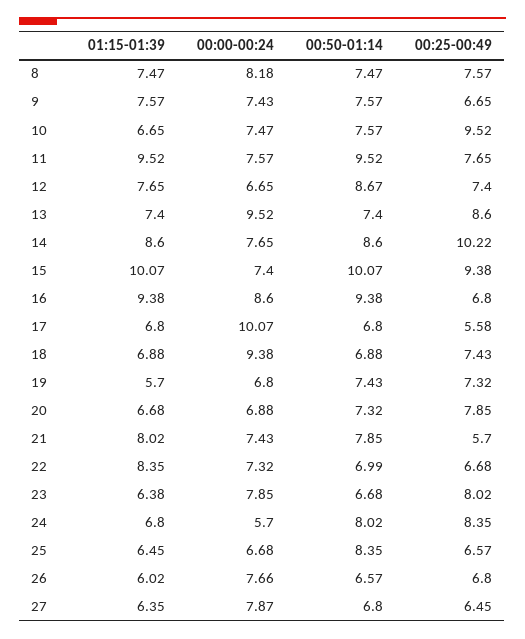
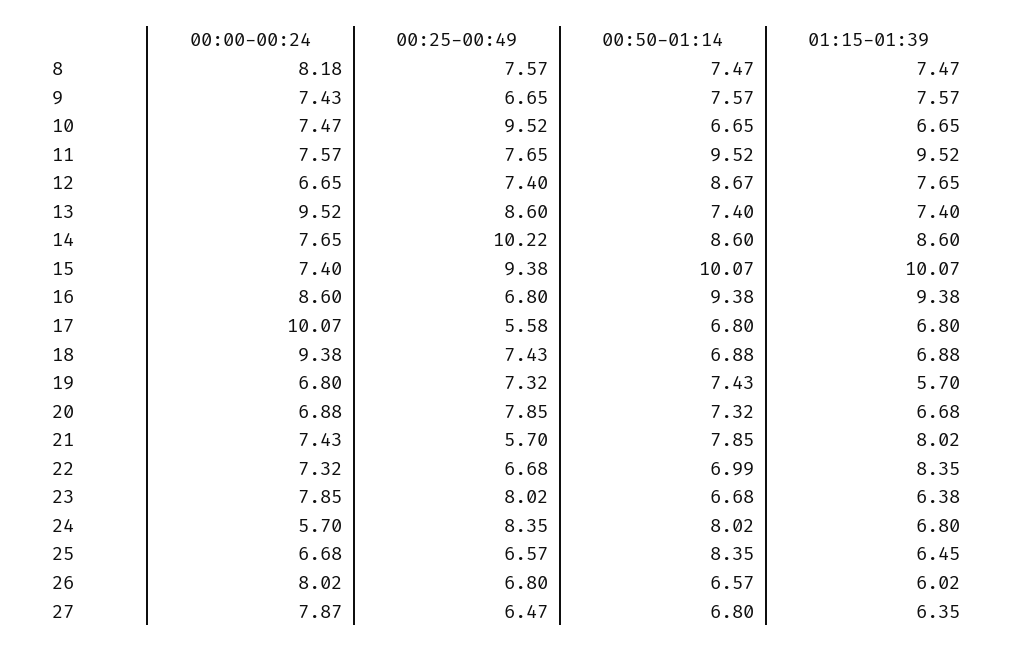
00:50-01:14, 10: 7.57 -> 6.65
00:00-00:24, 26: 7.66 -> 8.02
00:25-00:49, 27: 6.45 -> 6.47

